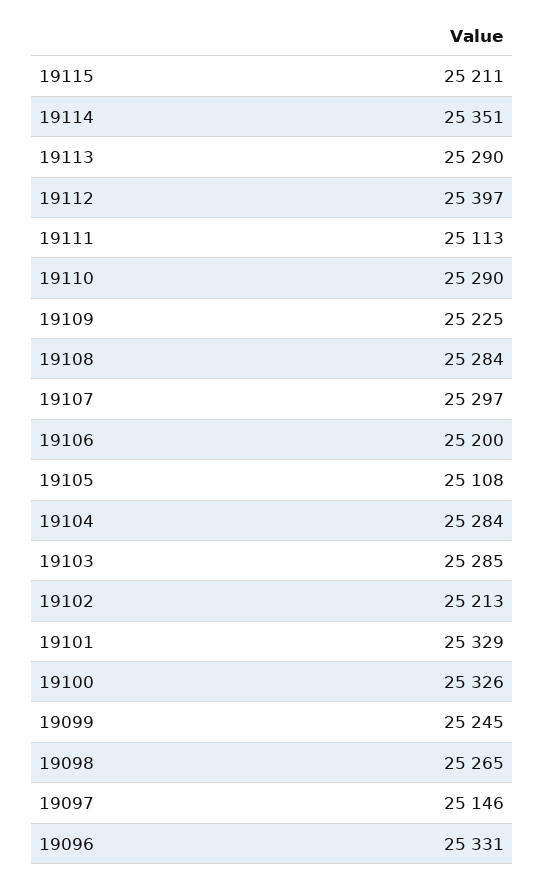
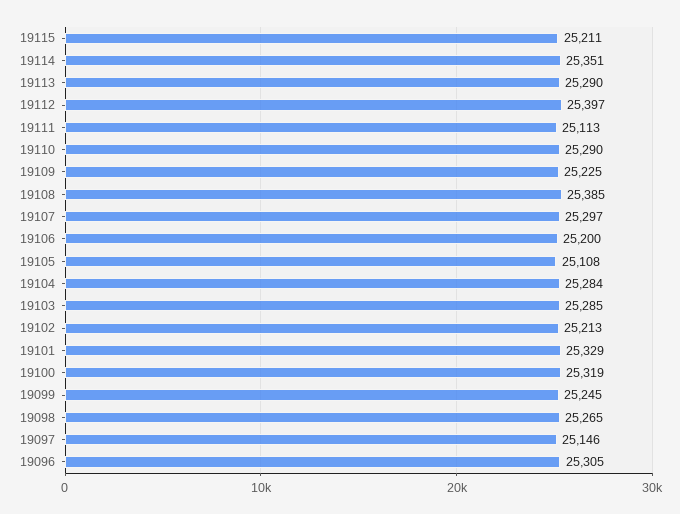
19108: 25284 -> 25385
19100: 25326 -> 25319
19096: 25331 -> 25305

